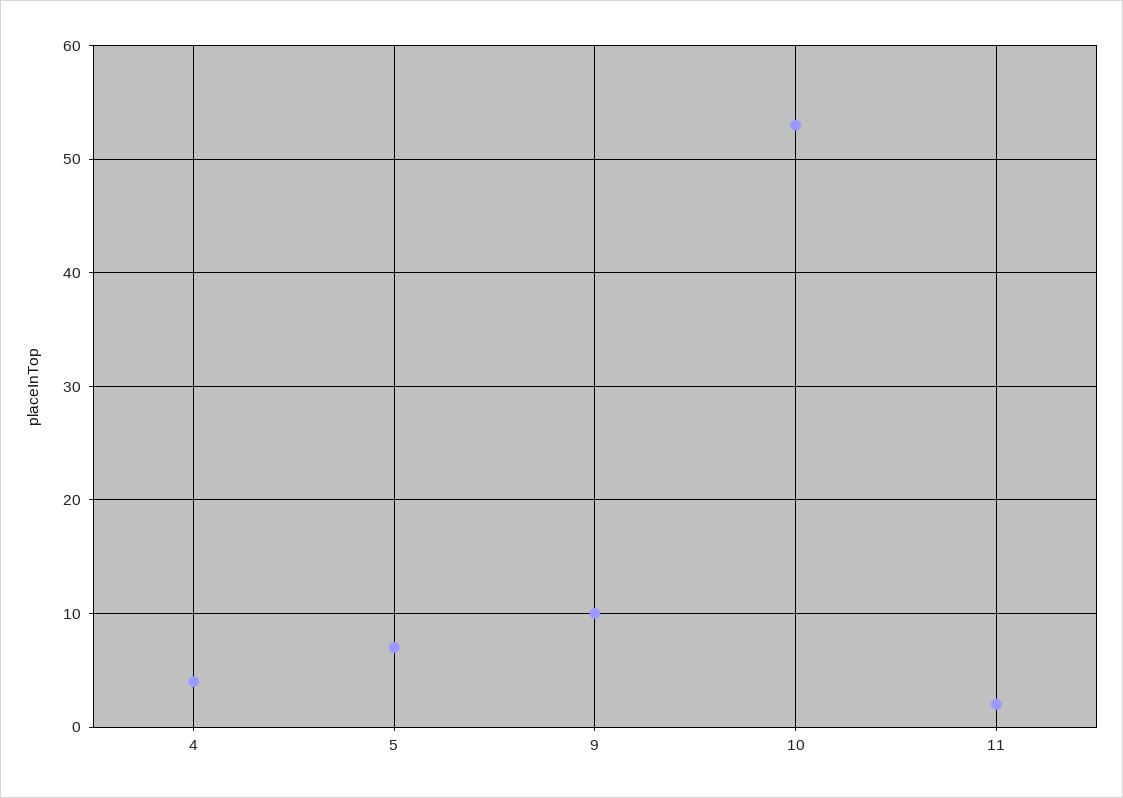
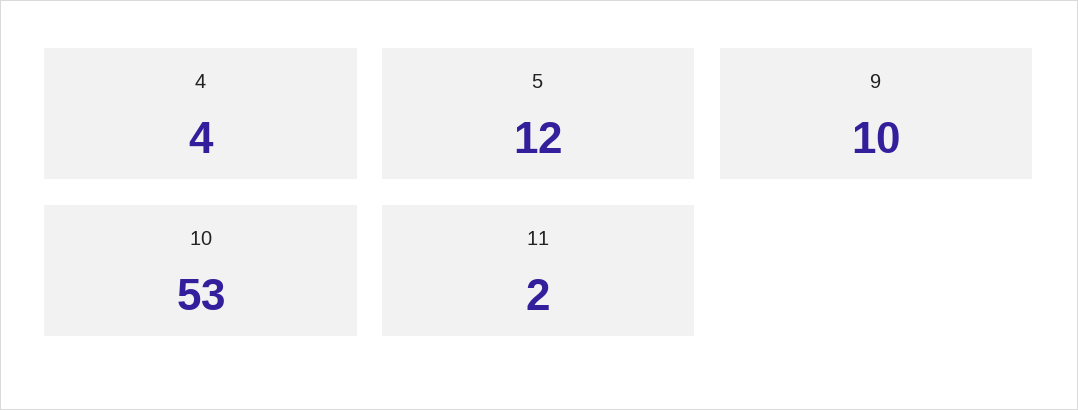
5: 7 -> 12

